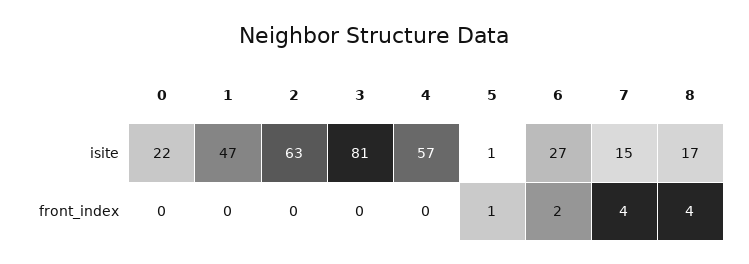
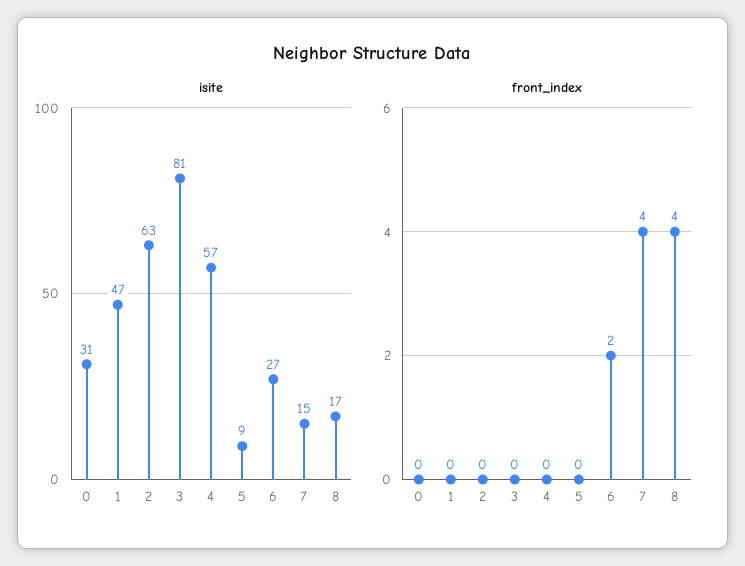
isite, 0: 22 -> 31
isite, 5: 1 -> 9
front_index, 5: 1 -> 0

